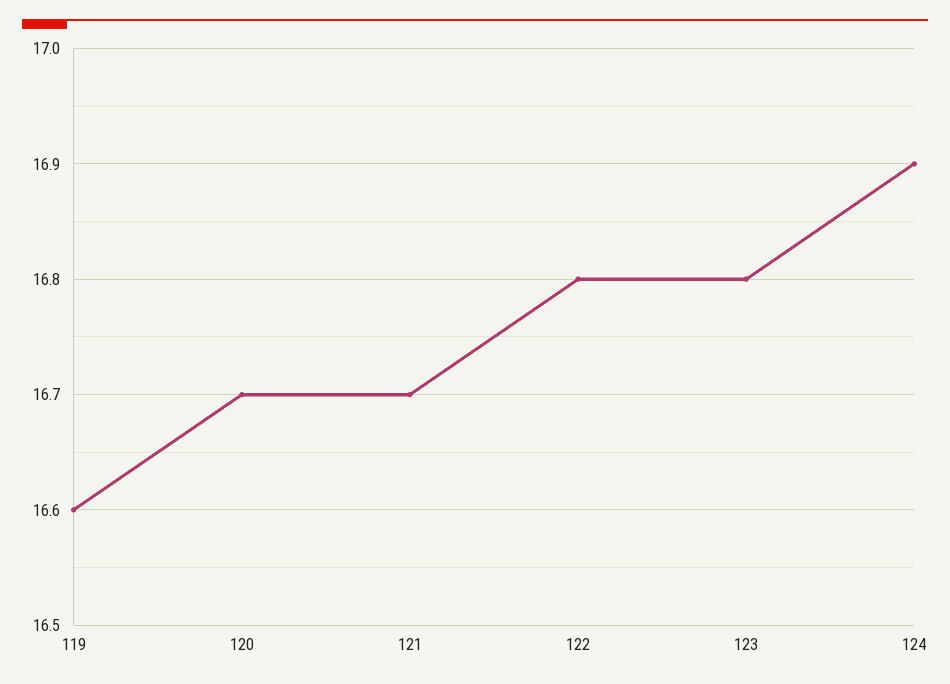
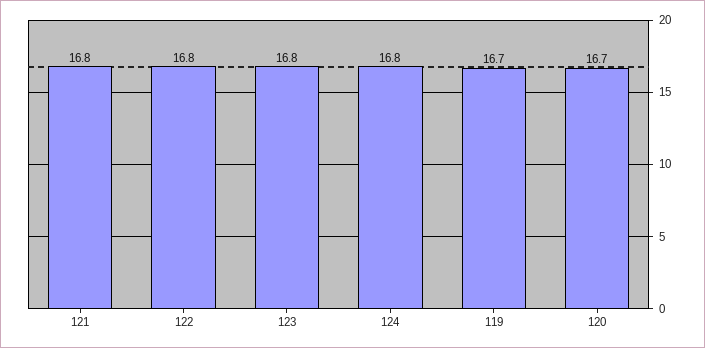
119: 16.6 -> 16.7
121: 16.7 -> 16.8
124: 16.9 -> 16.8

